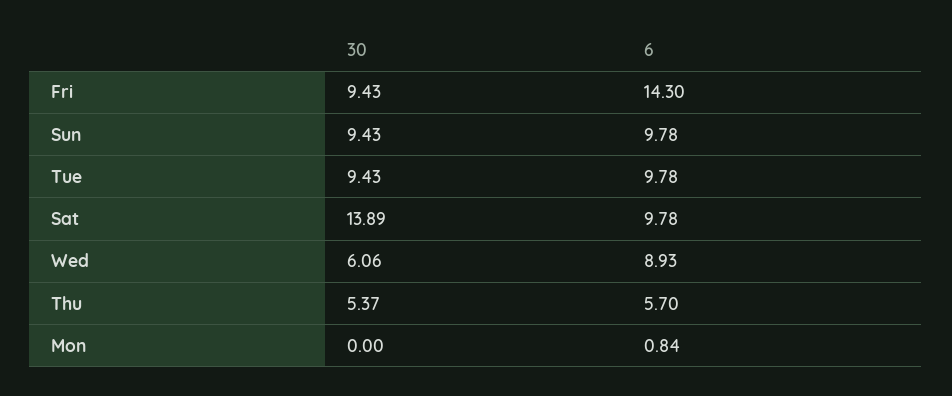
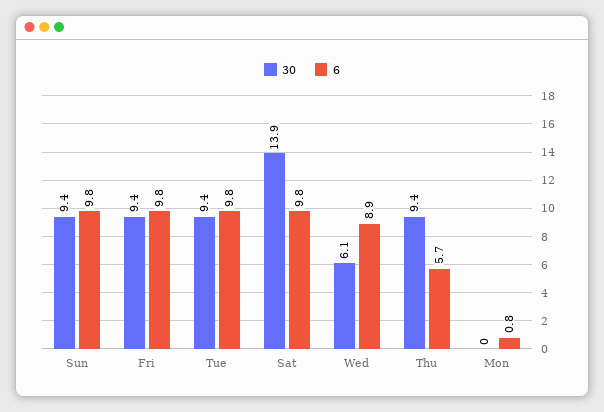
6, Fri: 14.3 -> 9.8
30, Thu: 5.37 -> 9.4

